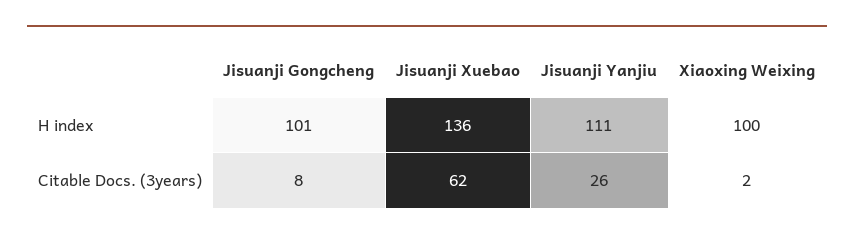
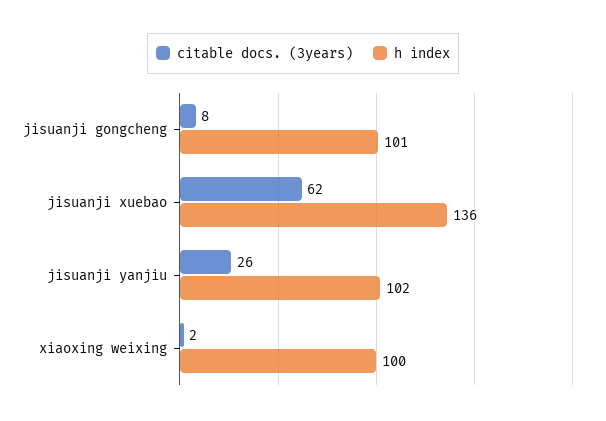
H index, Jisuanji Yanjiu: 111 -> 102

